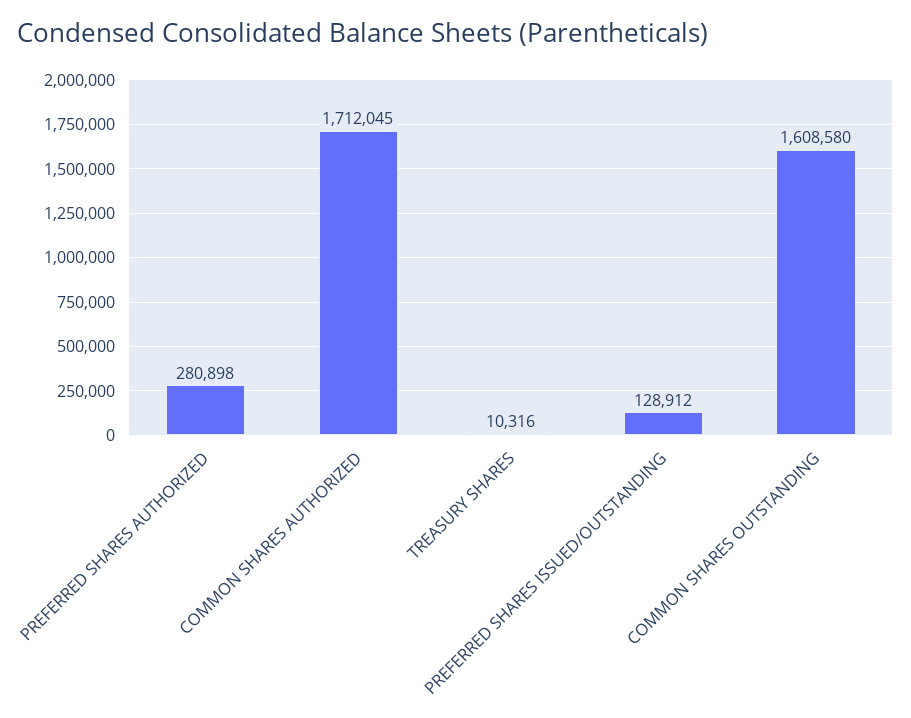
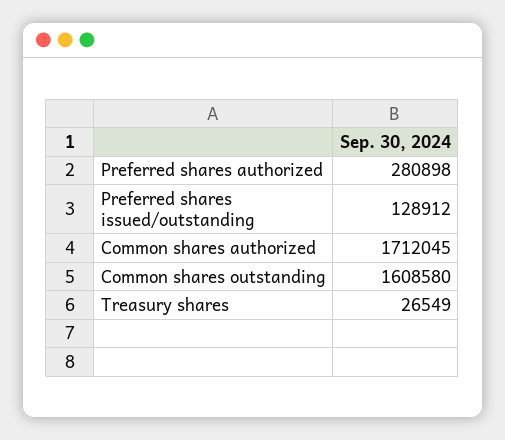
TREASURY SHARES: 10316 -> 26549

